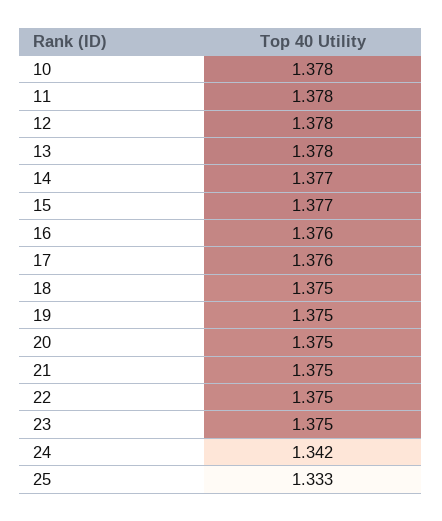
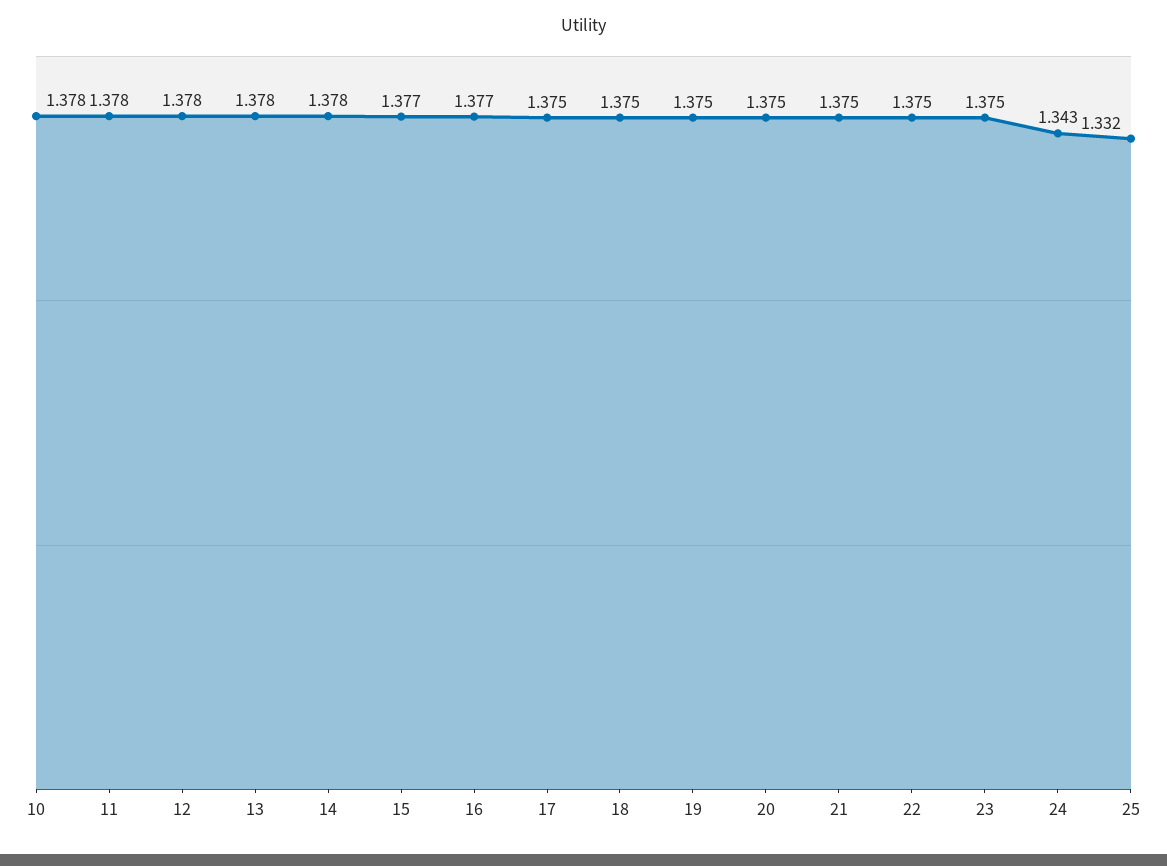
14: 1.377 -> 1.378
16: 1.376 -> 1.377
17: 1.376 -> 1.375
24: 1.342 -> 1.343
25: 1.333 -> 1.332

